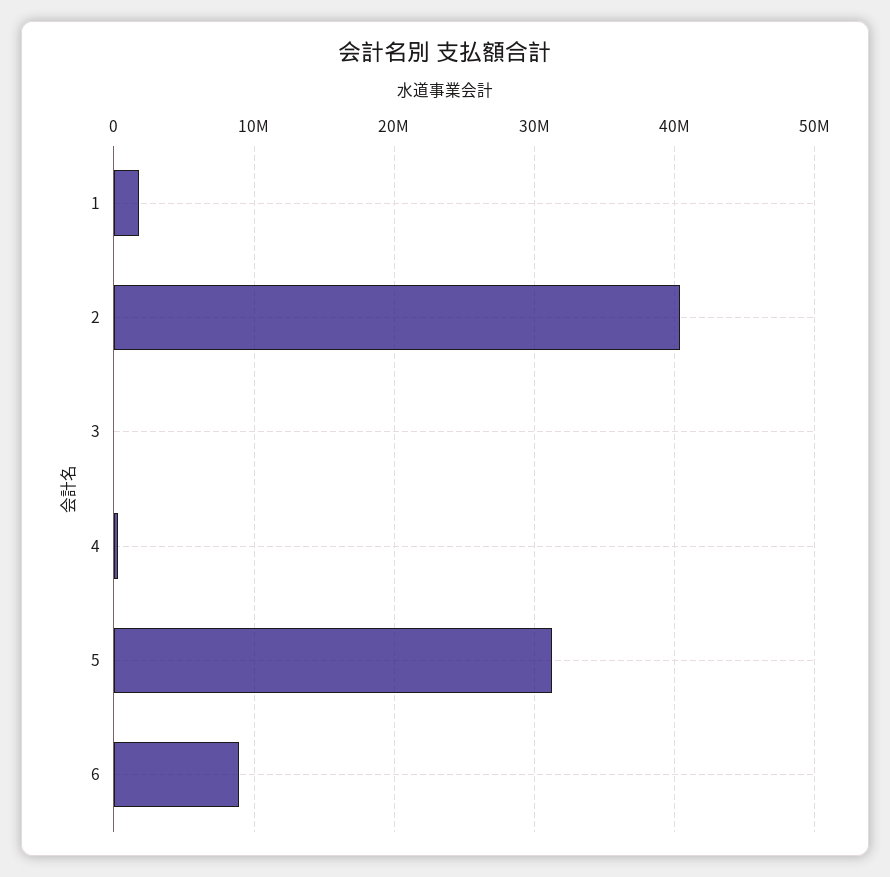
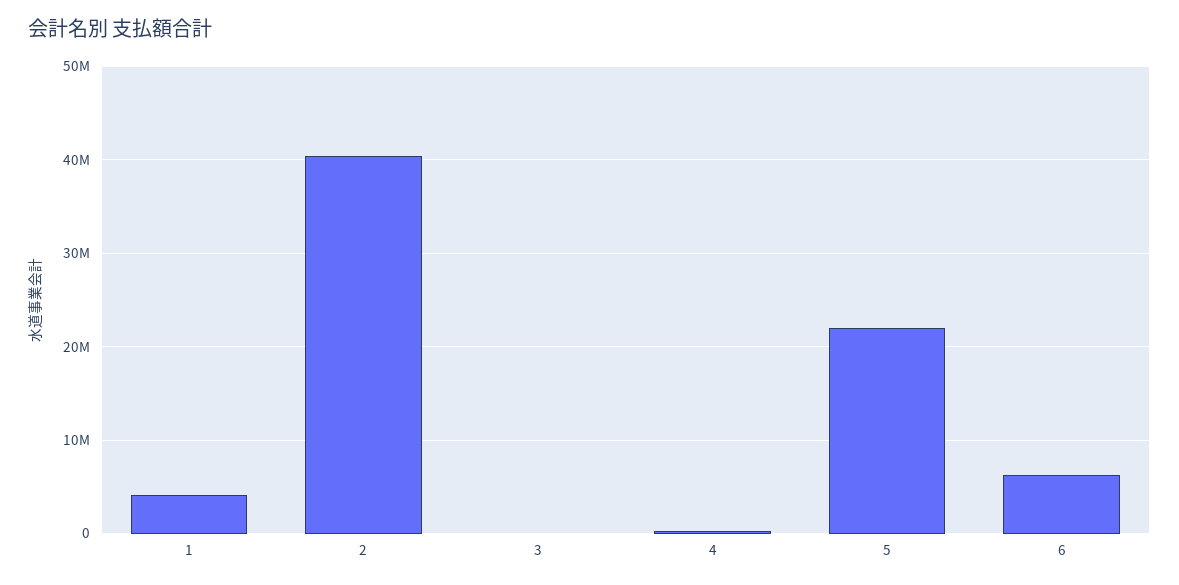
1: 2000000 -> 4000000
5: 31000000 -> 22000000
6: 9000000 -> 6000000

